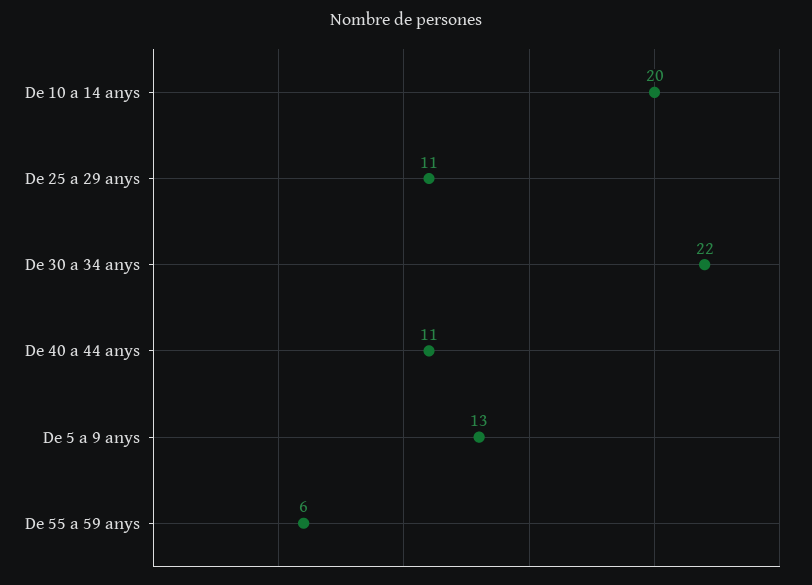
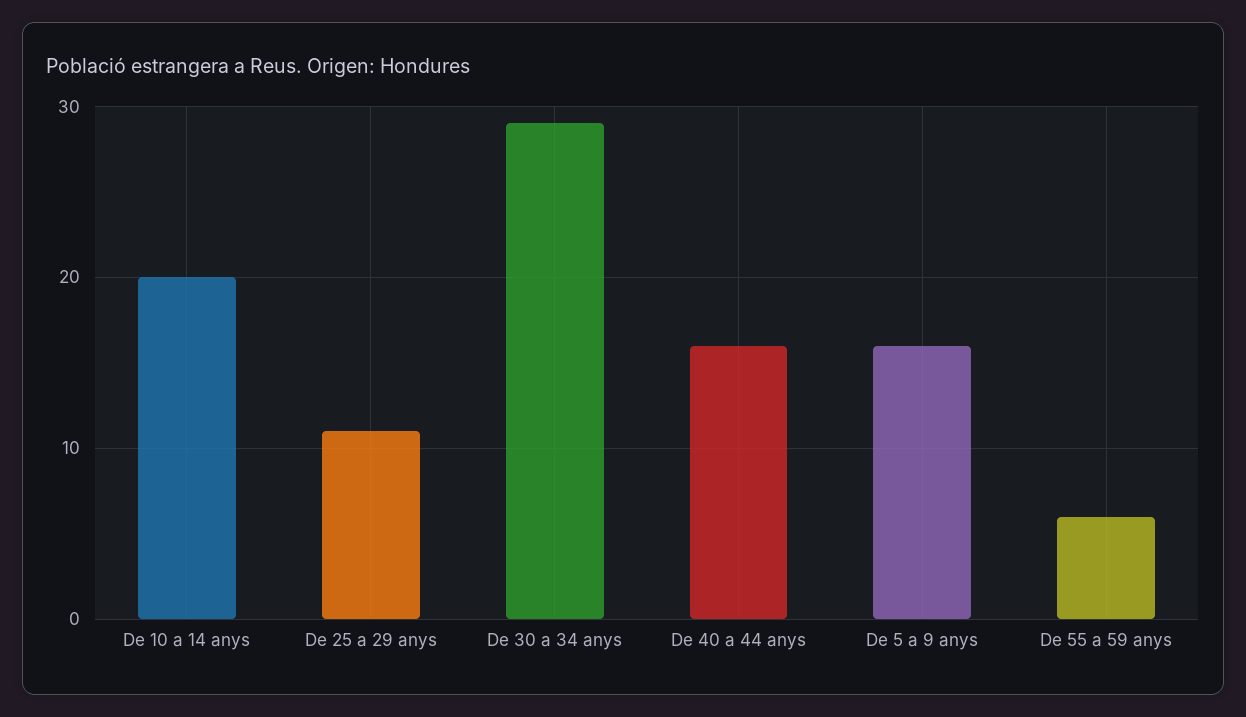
De 30 a 34 anys: 22 -> 29
De 40 a 44 anys: 11 -> 16
De 5 a 9 anys: 13 -> 16

